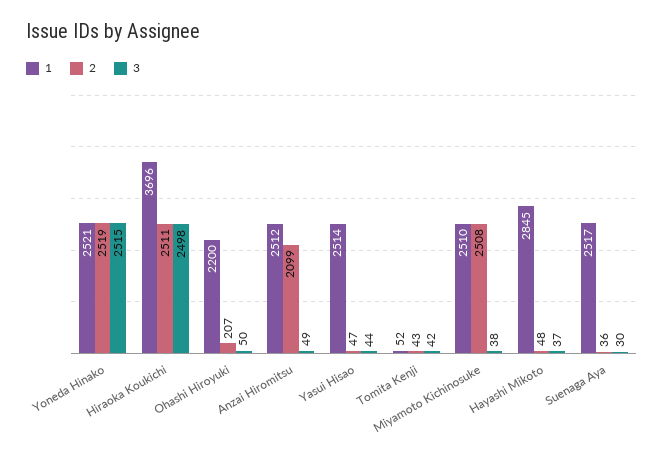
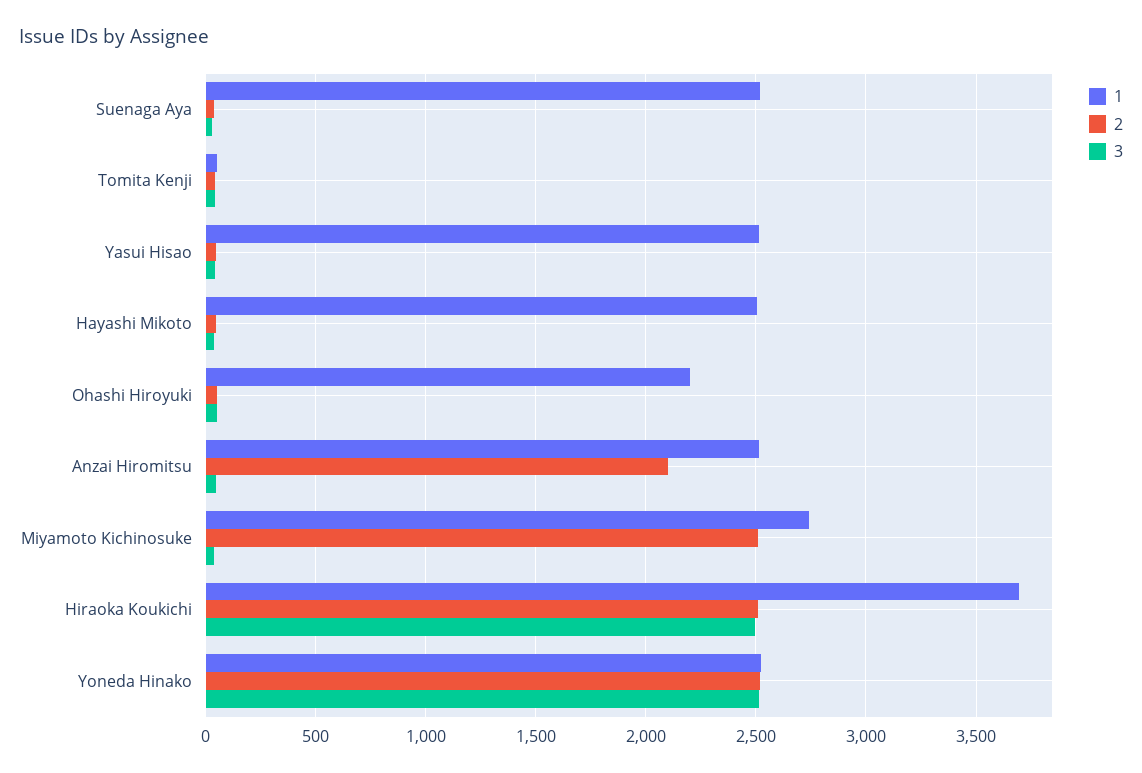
2, Ohashi Hiroyuki: 207 -> 50
1, Miyamoto Kichinosuke: 2510 -> 2750
1, Hayashi Mikoto: 2845 -> 2500

